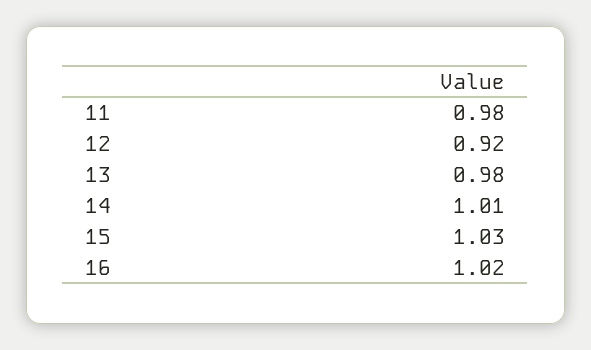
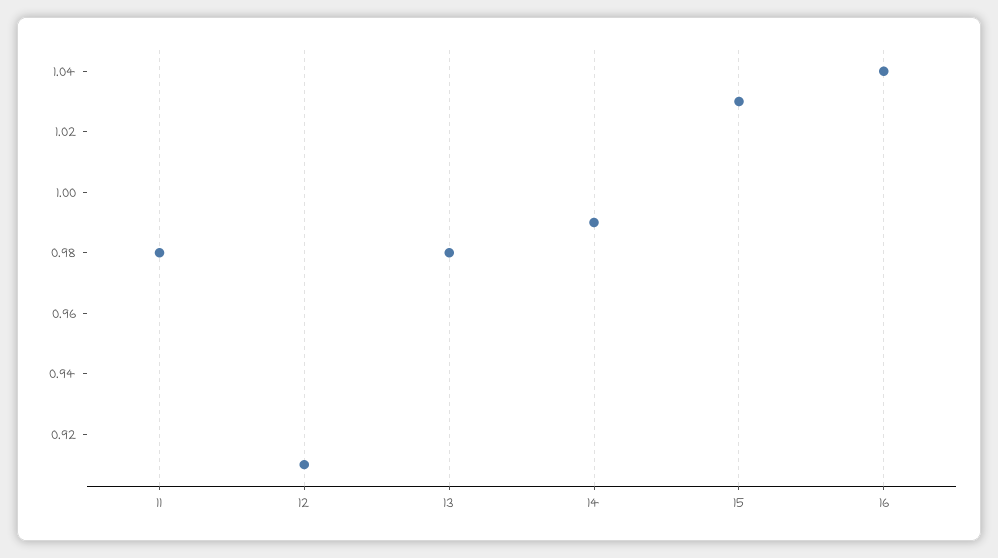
12: 0.92 -> 0.91
14: 1.01 -> 0.99
16: 1.02 -> 1.04

